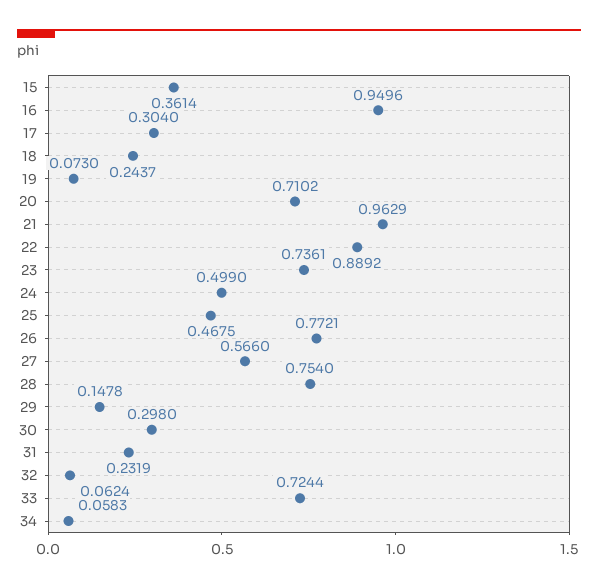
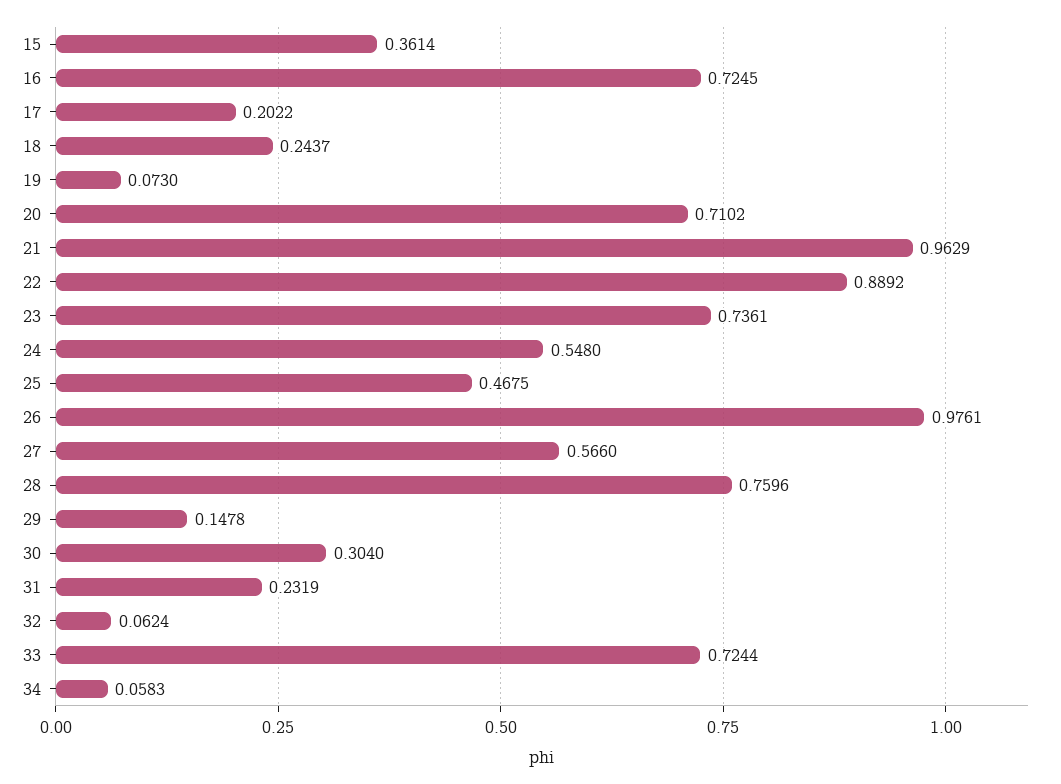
16: 0.9496 -> 0.7245
17: 0.304 -> 0.2022
24: 0.499 -> 0.548
26: 0.7721 -> 0.9761
28: 0.754 -> 0.7596
30: 0.298 -> 0.304

